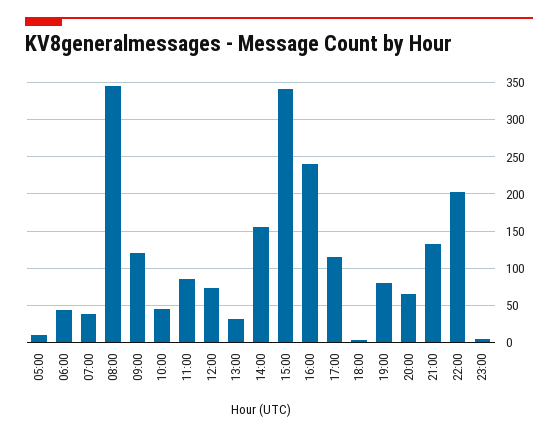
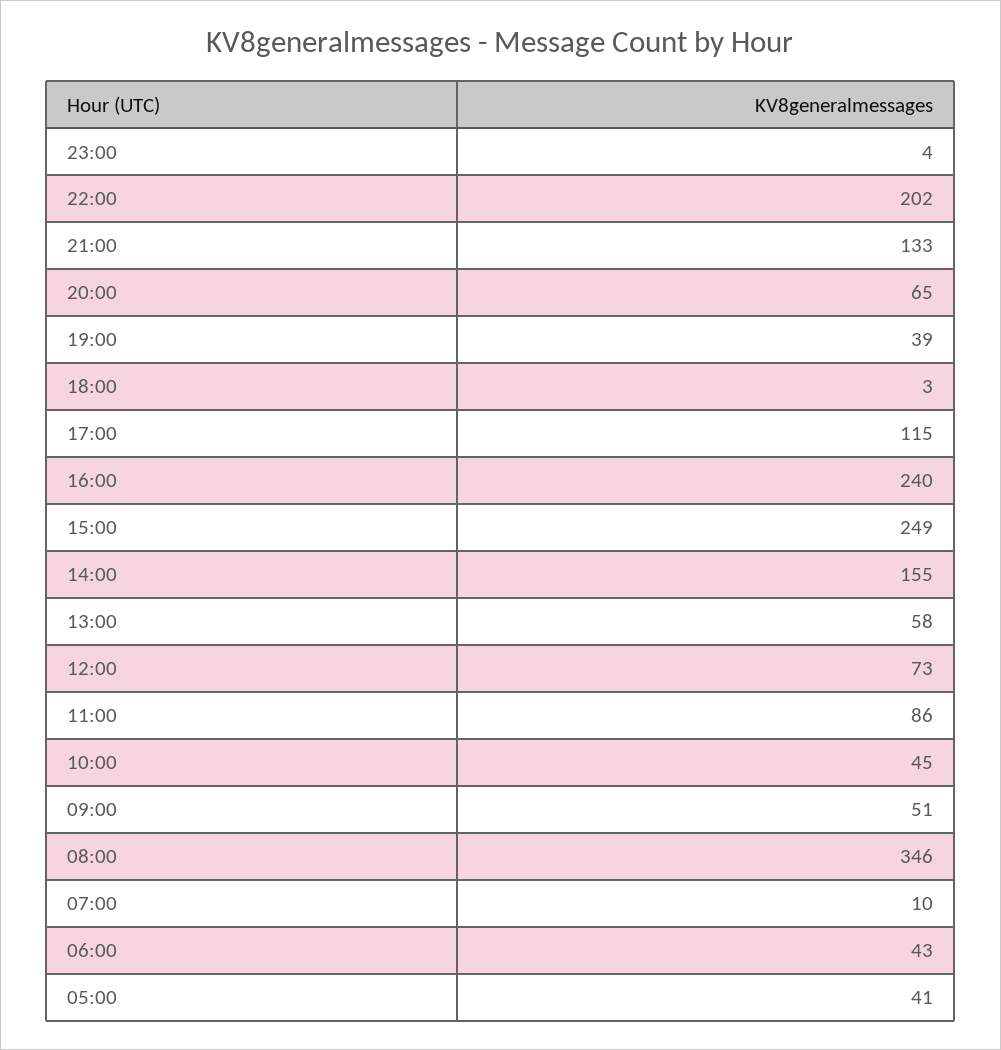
05:00: 10 -> 41
07:00: 40 -> 10
09:00: 120 -> 51
13:00: 30 -> 58
15:00: 340 -> 249
19:00: 80 -> 39

